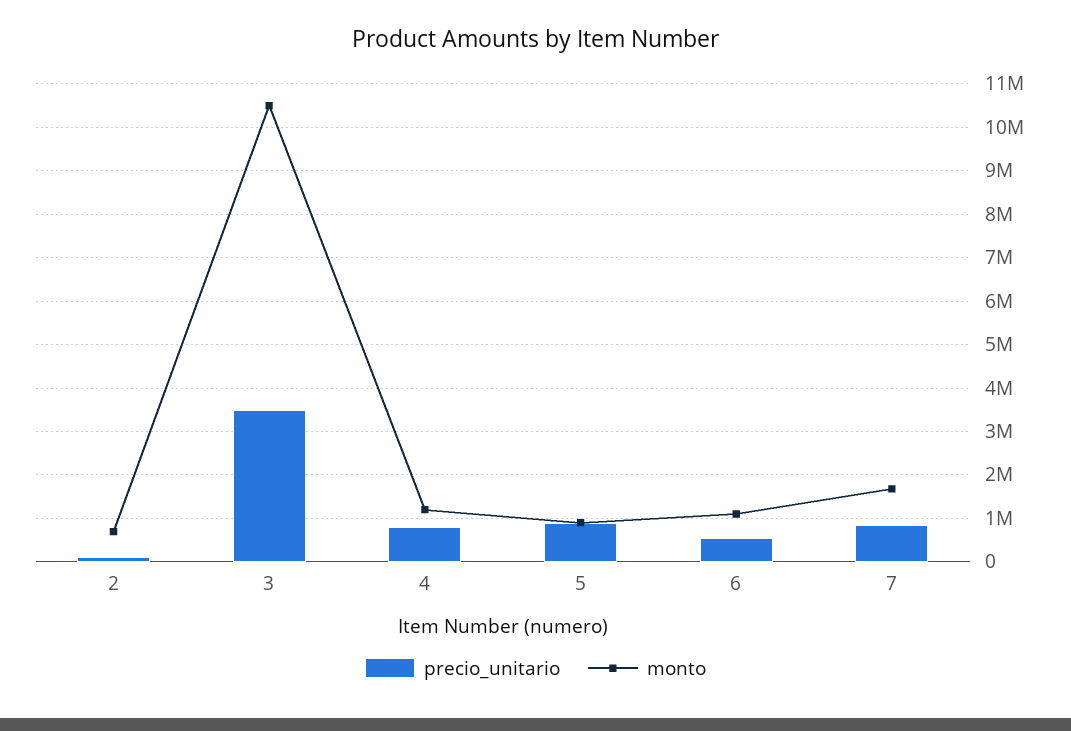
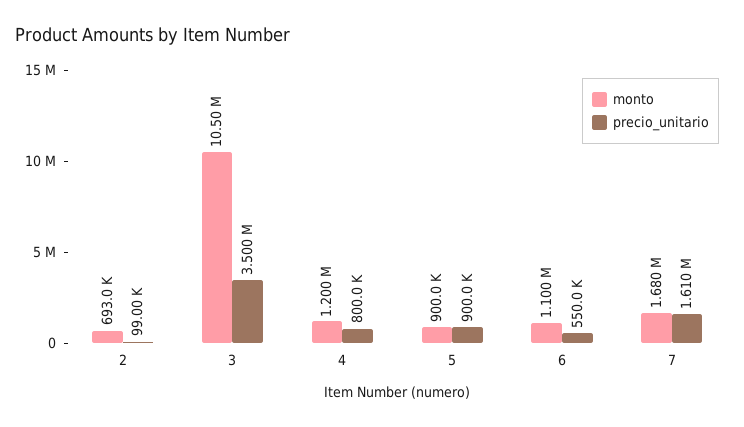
precio_unitario, 7: 800000 -> 1610000

